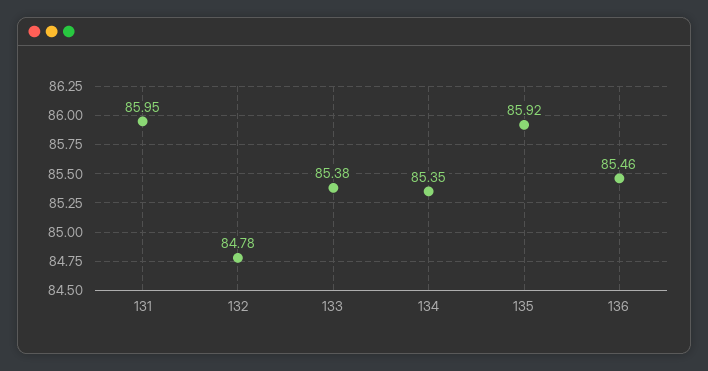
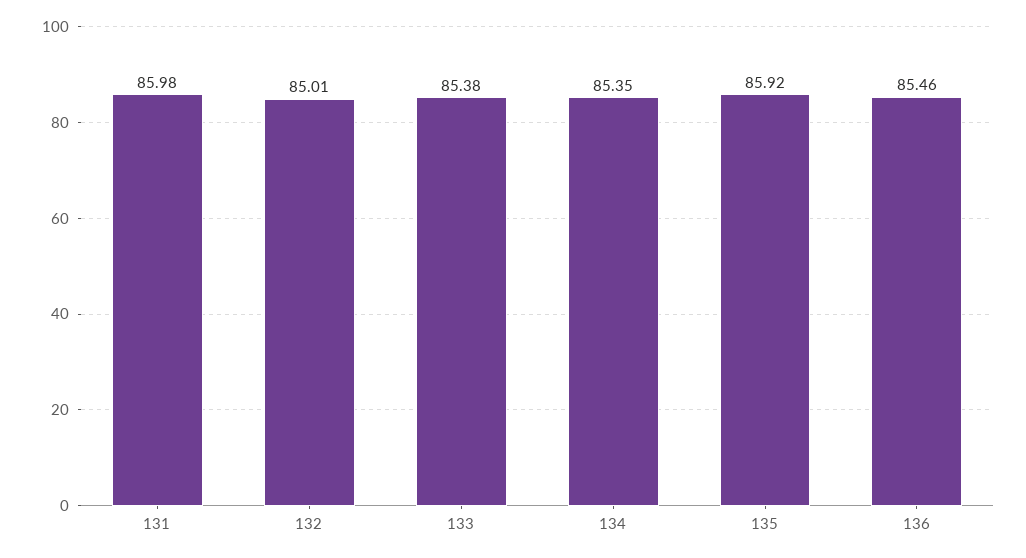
131: 85.95 -> 85.98
132: 84.78 -> 85.01

